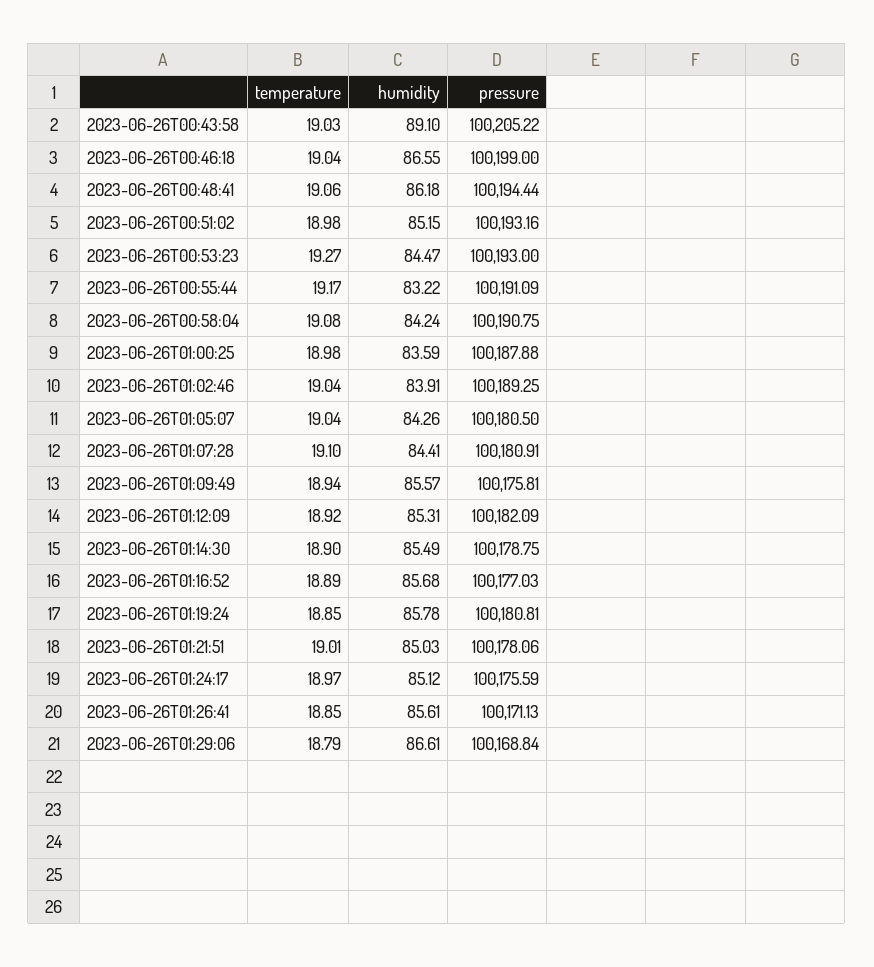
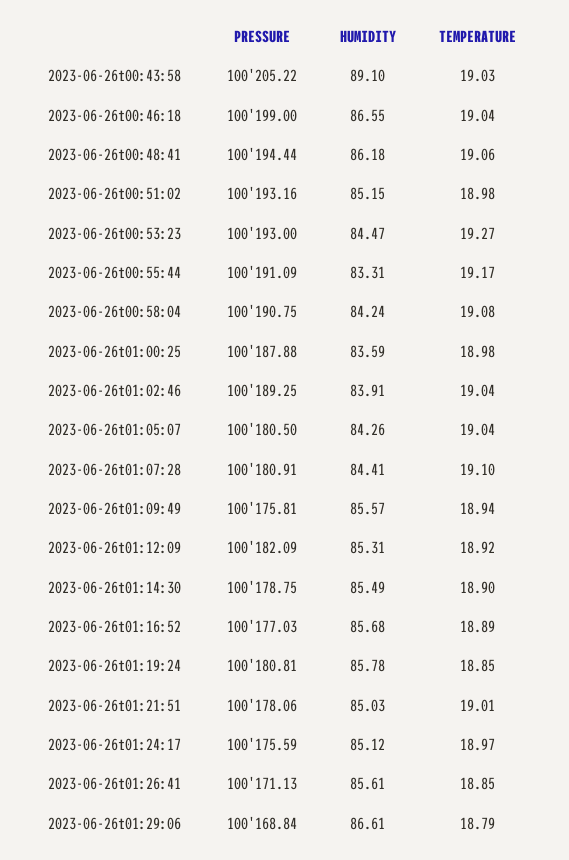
humidity, 2023-06-26T00:55:44: 83.22 -> 83.31

